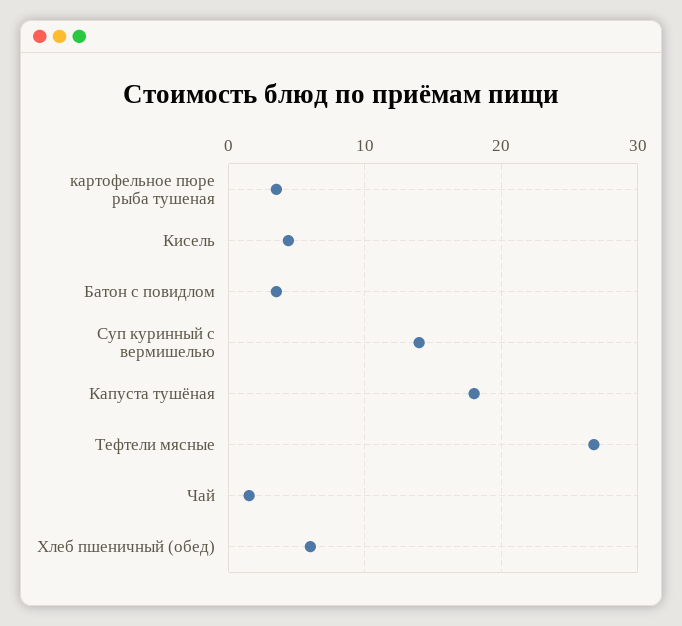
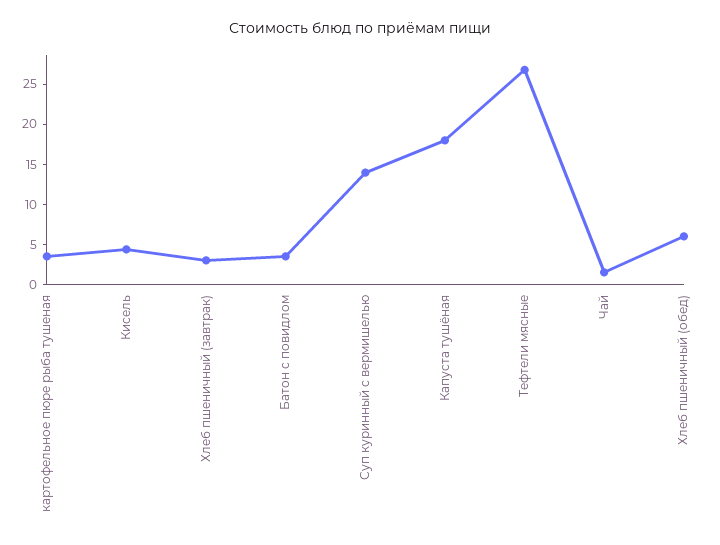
Хлеб пшеничный (завтрак): none -> 3

